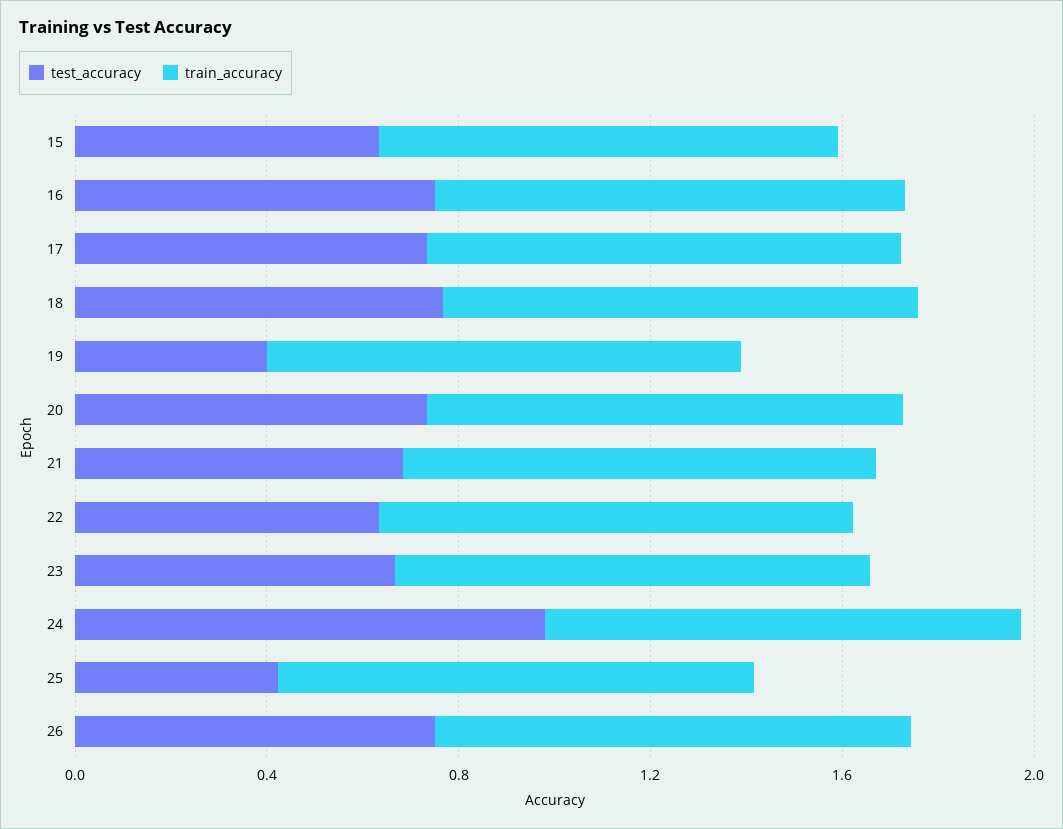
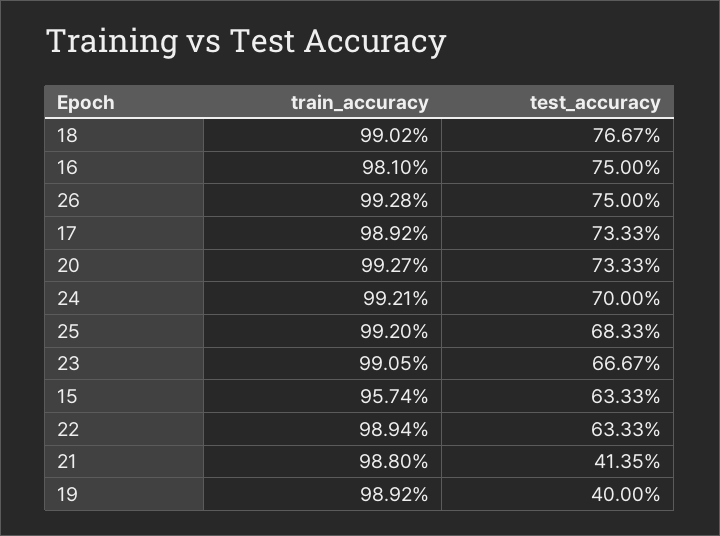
test_accuracy, 21: 0.7 -> 0.4135
test_accuracy, 24: 1 -> 0.7
test_accuracy, 25: 0.4 -> 0.6833

